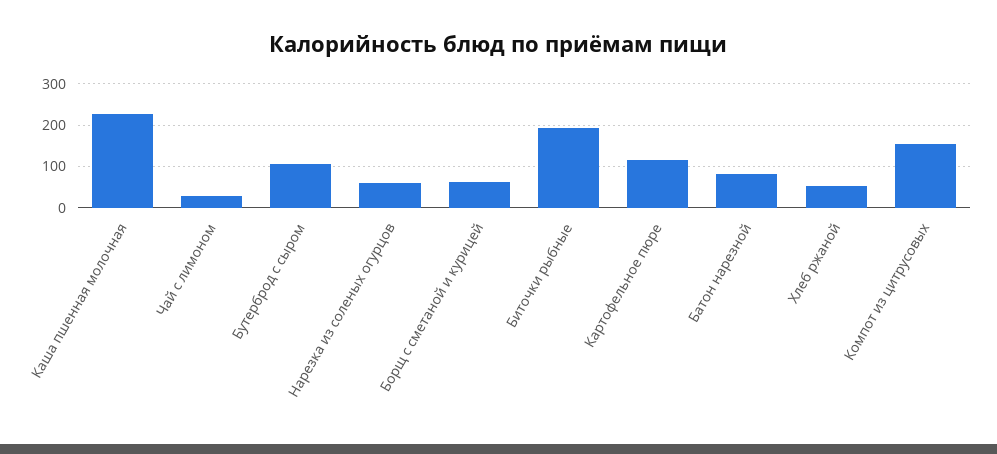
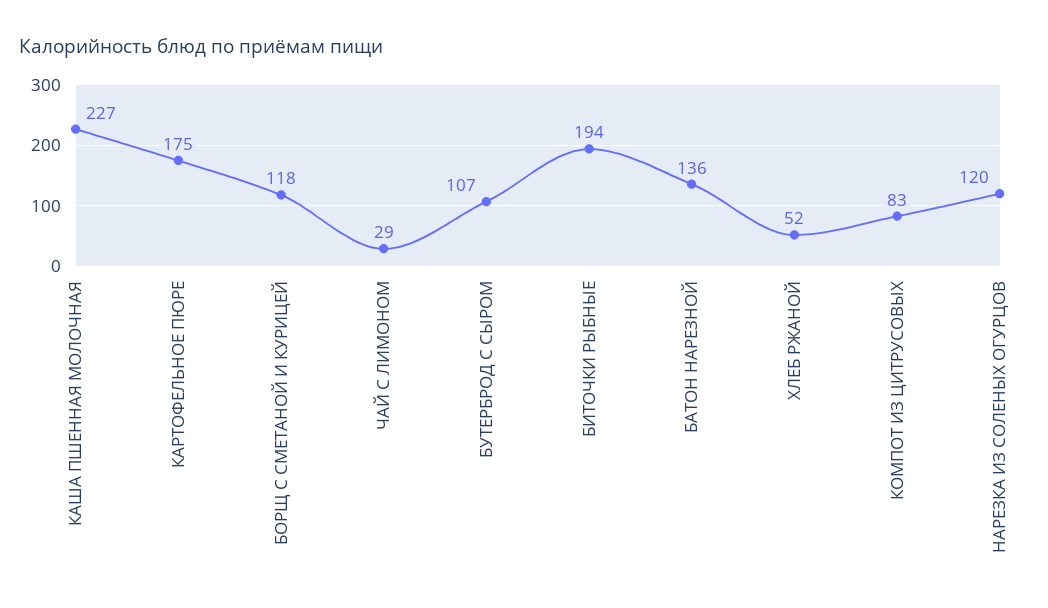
Нарезка из соленых огурцов: 60 -> 120
Борщ с сметаной и курицей: 60 -> 118
Картофельное пюре: 120 -> 175
Батон нарезной: 80 -> 136
Компот из цитрусовых: 160 -> 83

